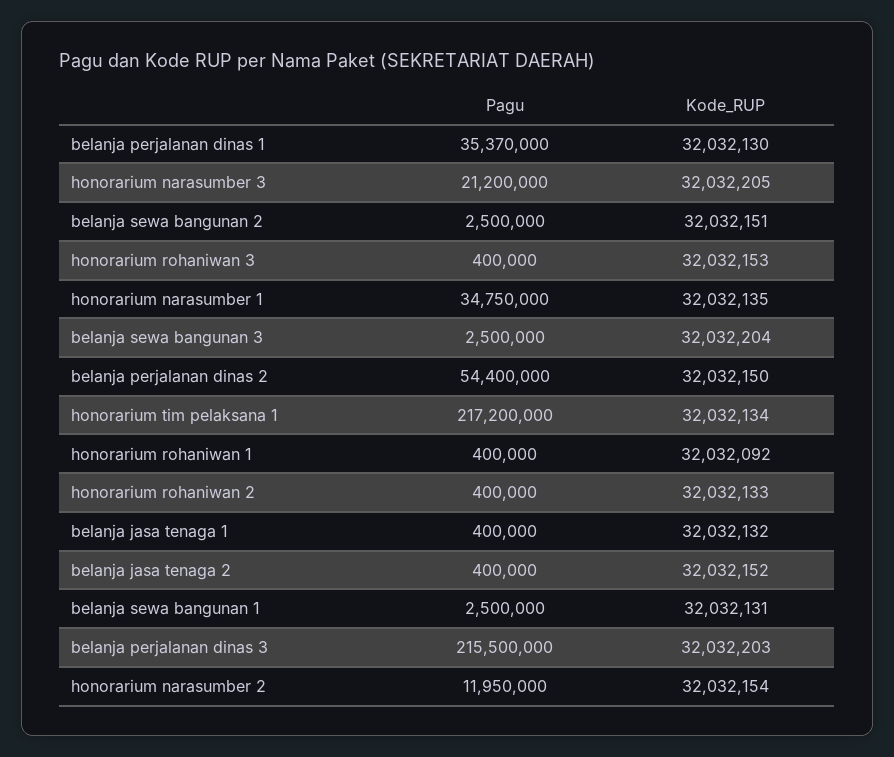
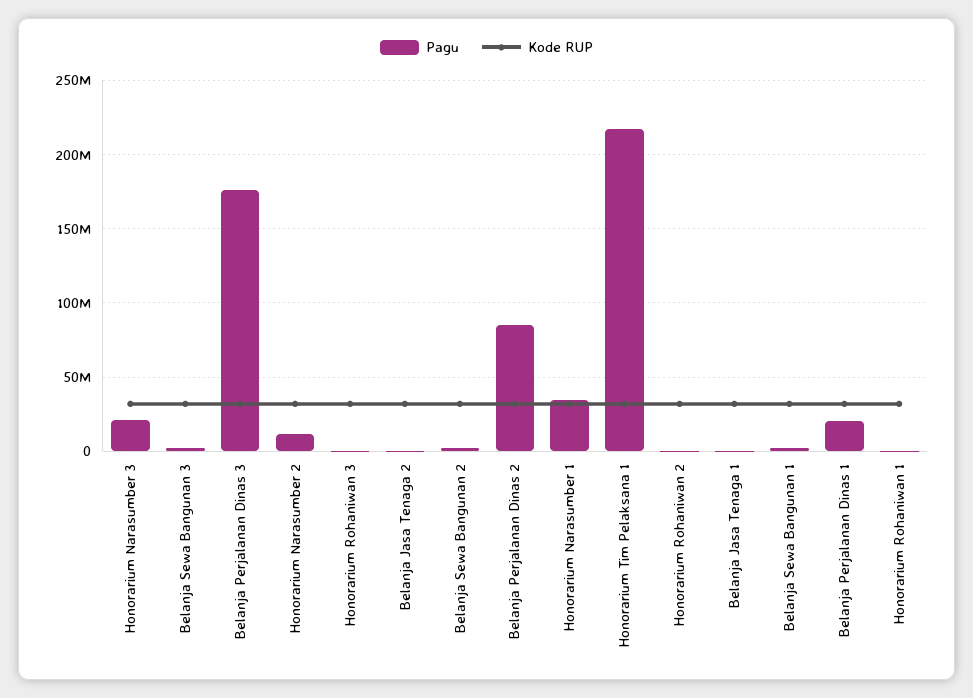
Pagu, belanja perjalanan dinas 1: 35370000 -> 20000000
Pagu, belanja perjalanan dinas 2: 54400000 -> 85000000
Pagu, belanja perjalanan dinas 3: 215500000 -> 175000000

